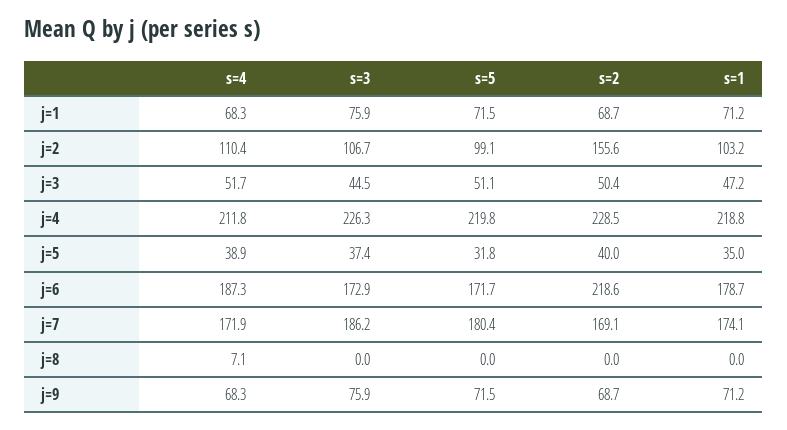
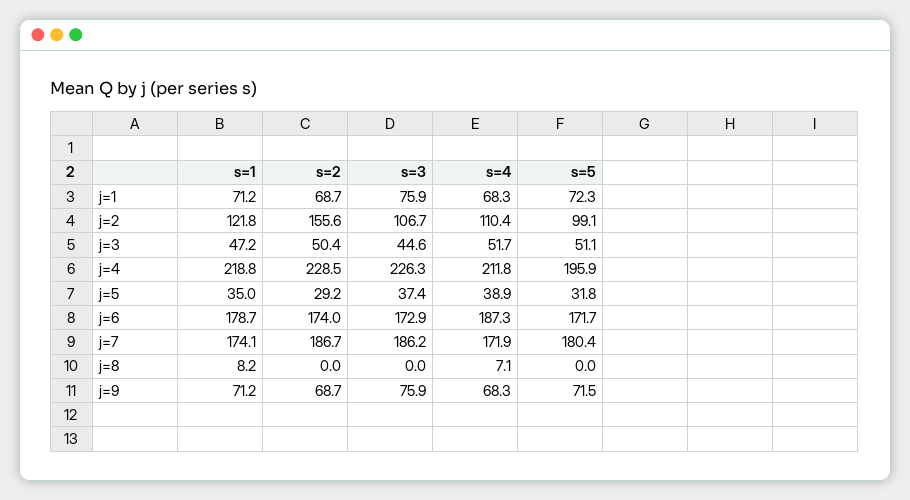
s=5, j=1: 71.5 -> 72.3
s=1, j=2: 103.2 -> 121.8
s=3, j=3: 44.5 -> 44.6
s=5, j=4: 219.8 -> 195.9
s=2, j=5: 40 -> 29.2
s=2, j=6: 218.6 -> 174
s=2, j=7: 169.1 -> 186.7
s=1, j=8: 0 -> 8.2

